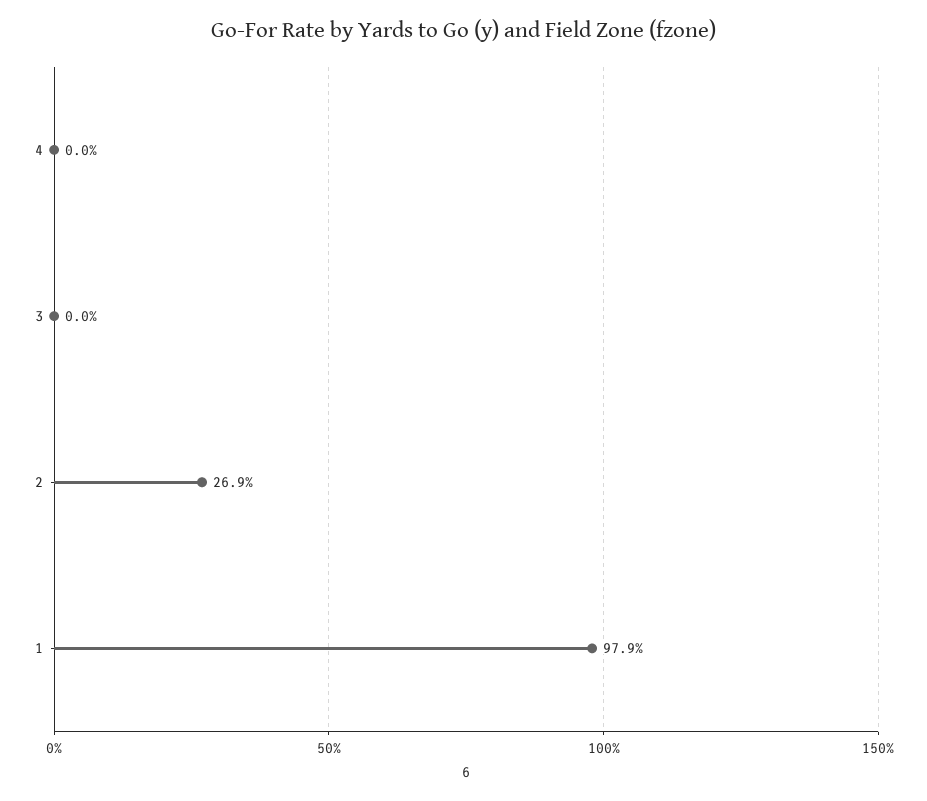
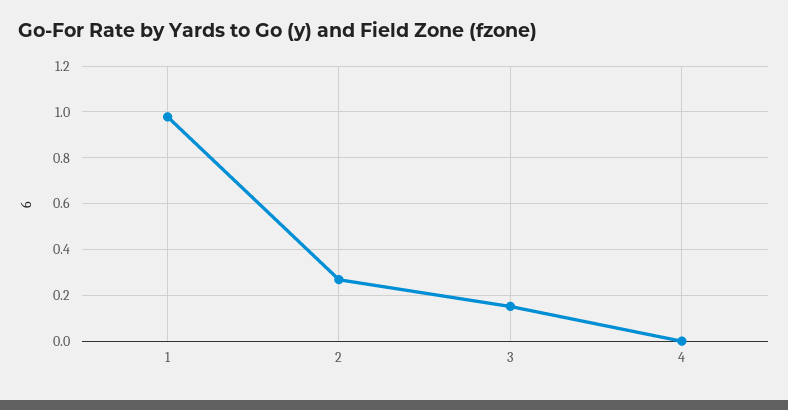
3: 0 -> 0.15

